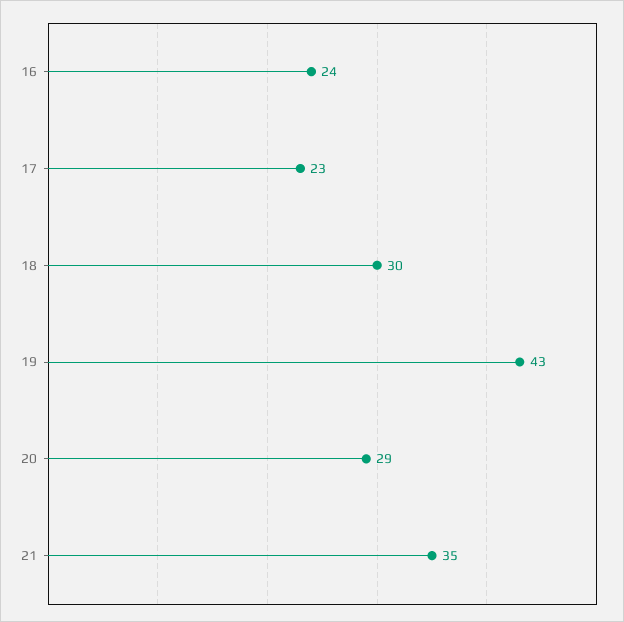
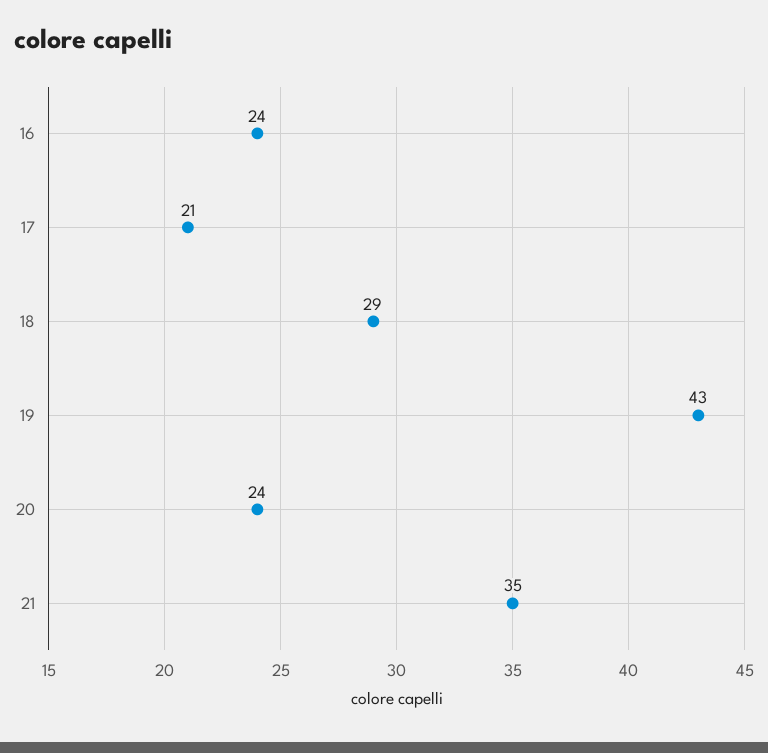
17: 23 -> 21
18: 30 -> 29
20: 29 -> 24

